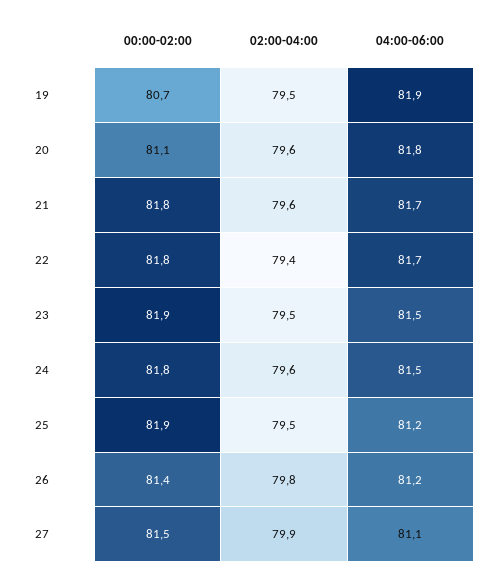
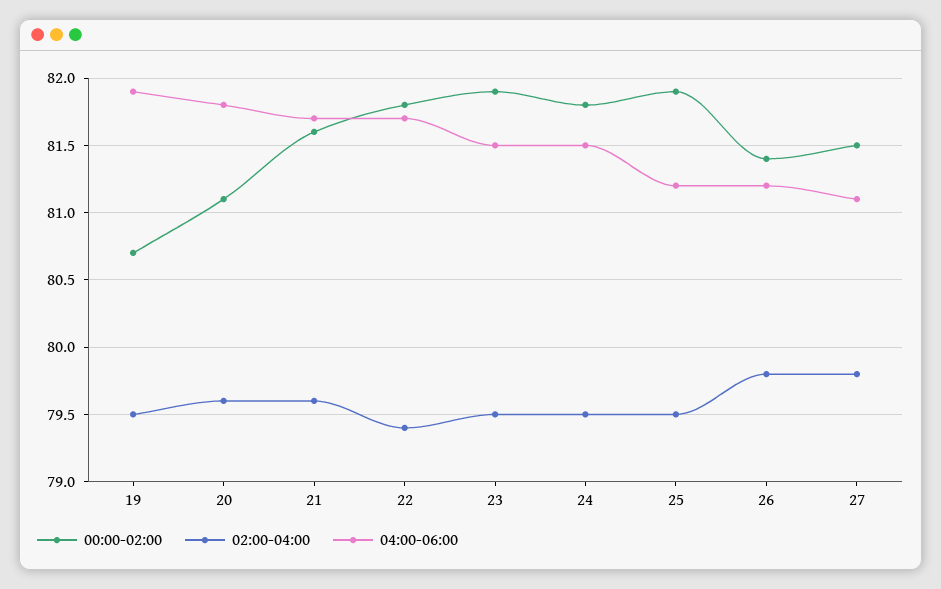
00:00-02:00, 21: 81.8 -> 81.6
02:00-04:00, 24: 79.6 -> 79.5
02:00-04:00, 27: 79.9 -> 79.8

